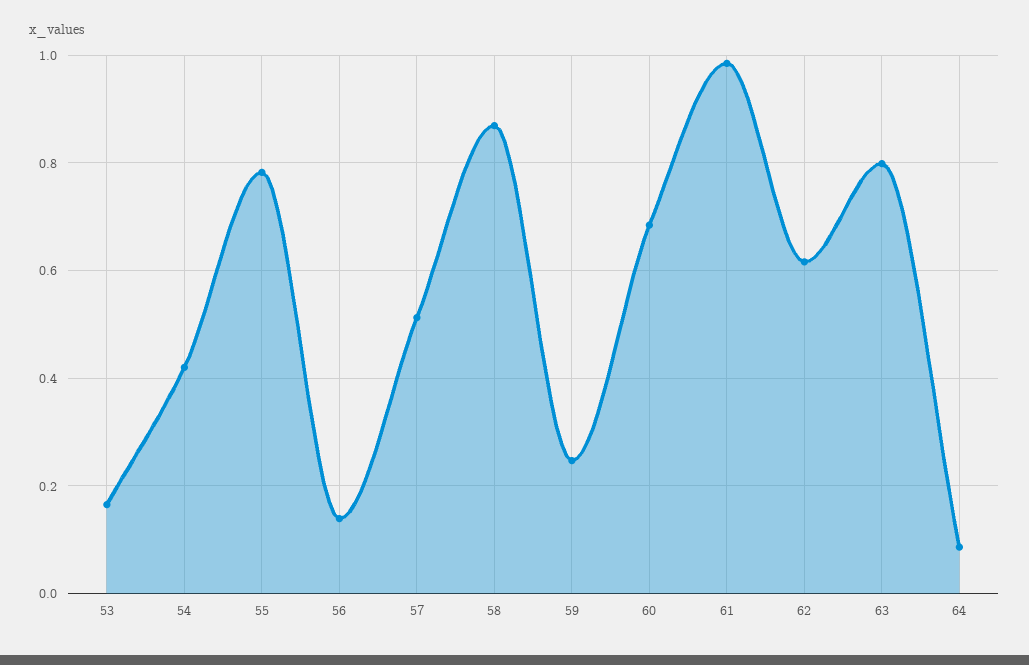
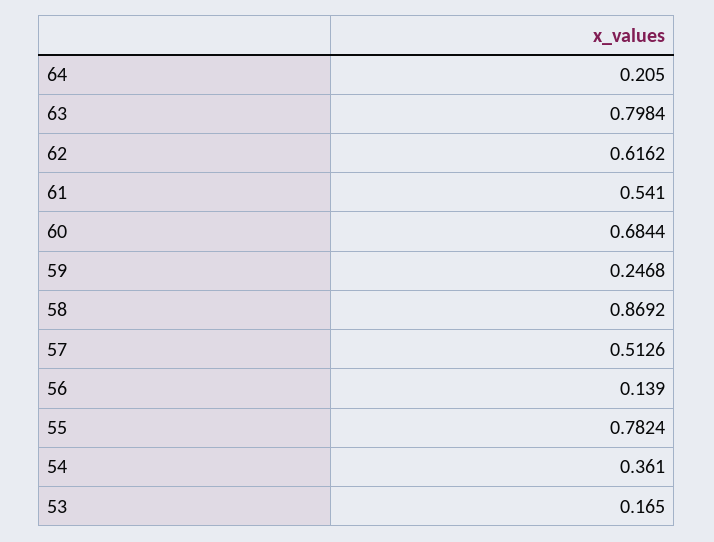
54: 0.42 -> 0.361
61: 0.98 -> 0.541
64: 0.08 -> 0.205

